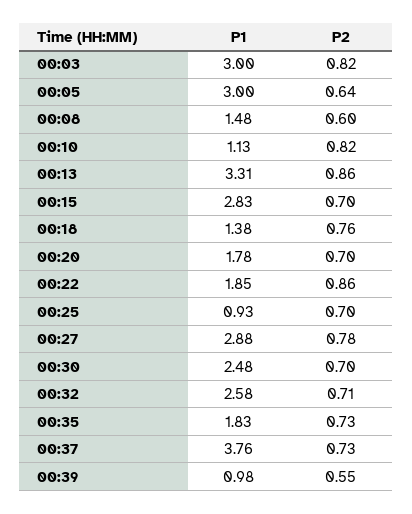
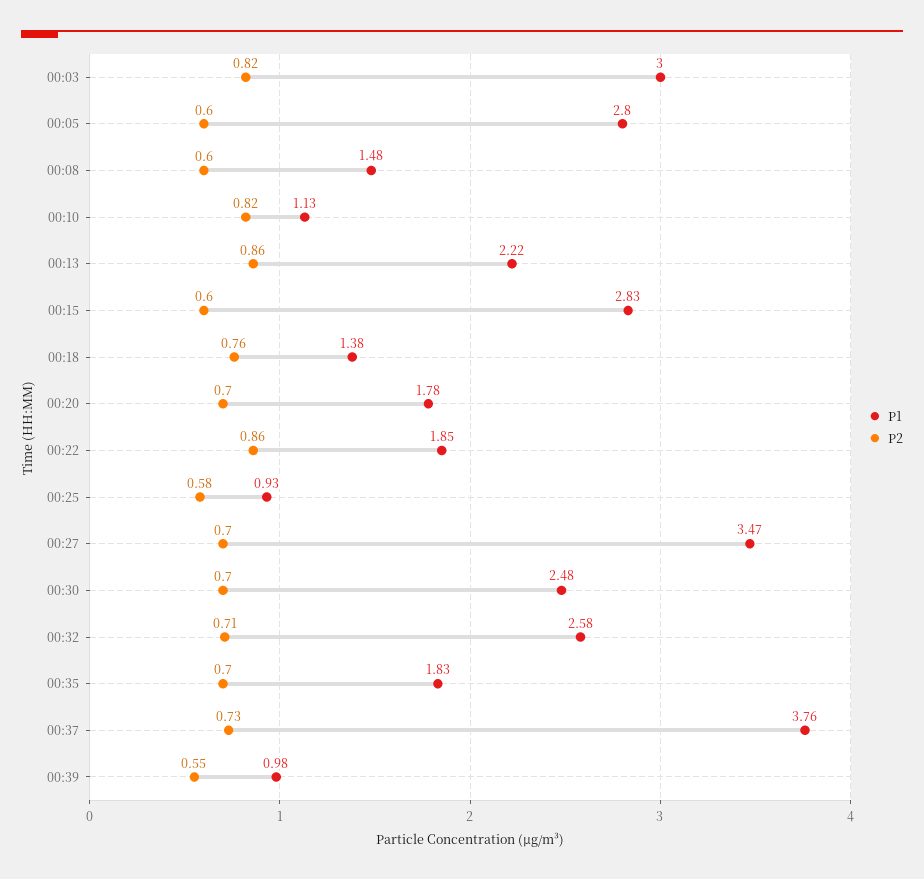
P1, 00:05: 3 -> 2.8
P2, 00:05: 0.64 -> 0.6
P1, 00:13: 3.31 -> 2.22
P2, 00:15: 0.7 -> 0.6
P2, 00:25: 0.7 -> 0.58
P1, 00:27: 2.88 -> 3.47
P2, 00:27: 0.78 -> 0.7
P2, 00:35: 0.73 -> 0.7

